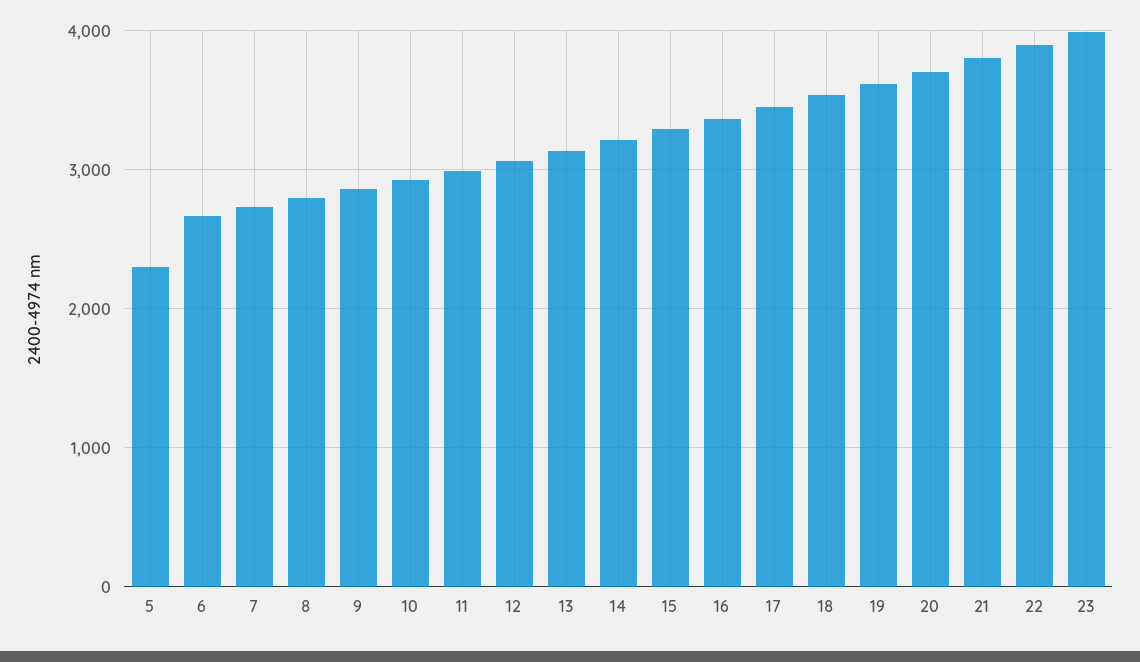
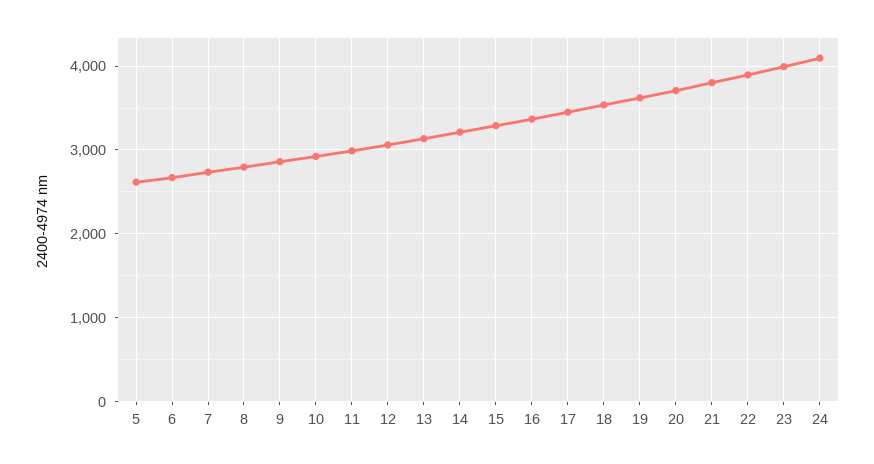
5: 2300 -> 2600
24: none -> 4100

